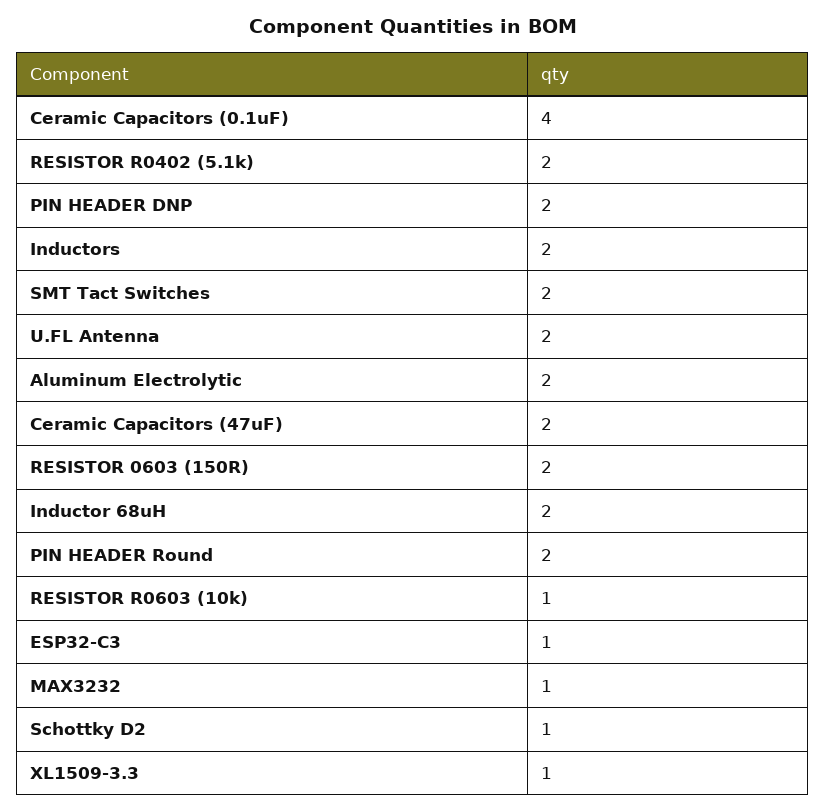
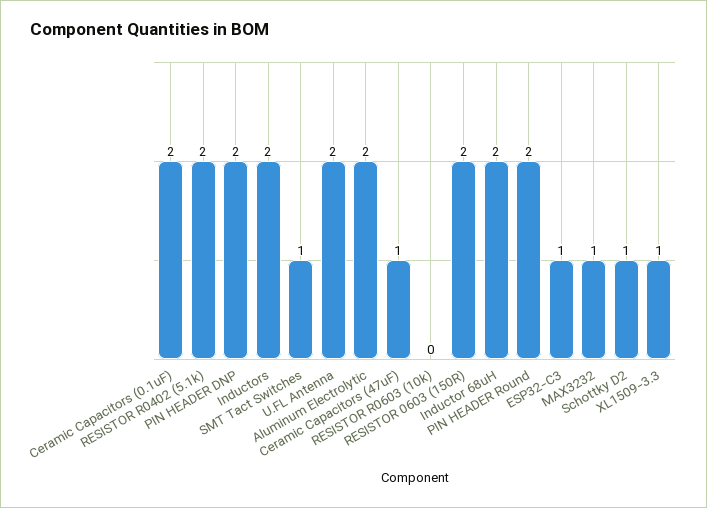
Ceramic Capacitors (0.1uF): 4 -> 2
SMT Tact Switches: 2 -> 1
Ceramic Capacitors (47uF): 2 -> 1
RESISTOR R0603 (10k): 1 -> 0

